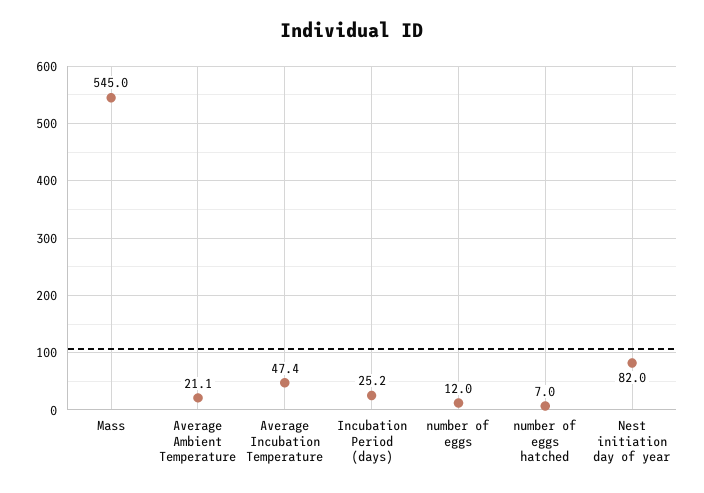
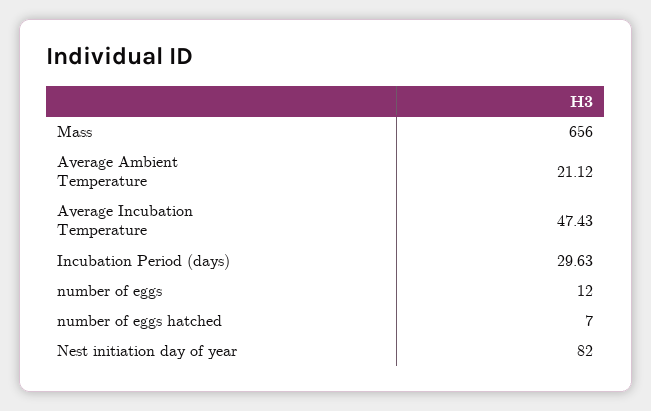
Mass: 545 -> 656
Incubation Period (days): 25.2 -> 29.63

